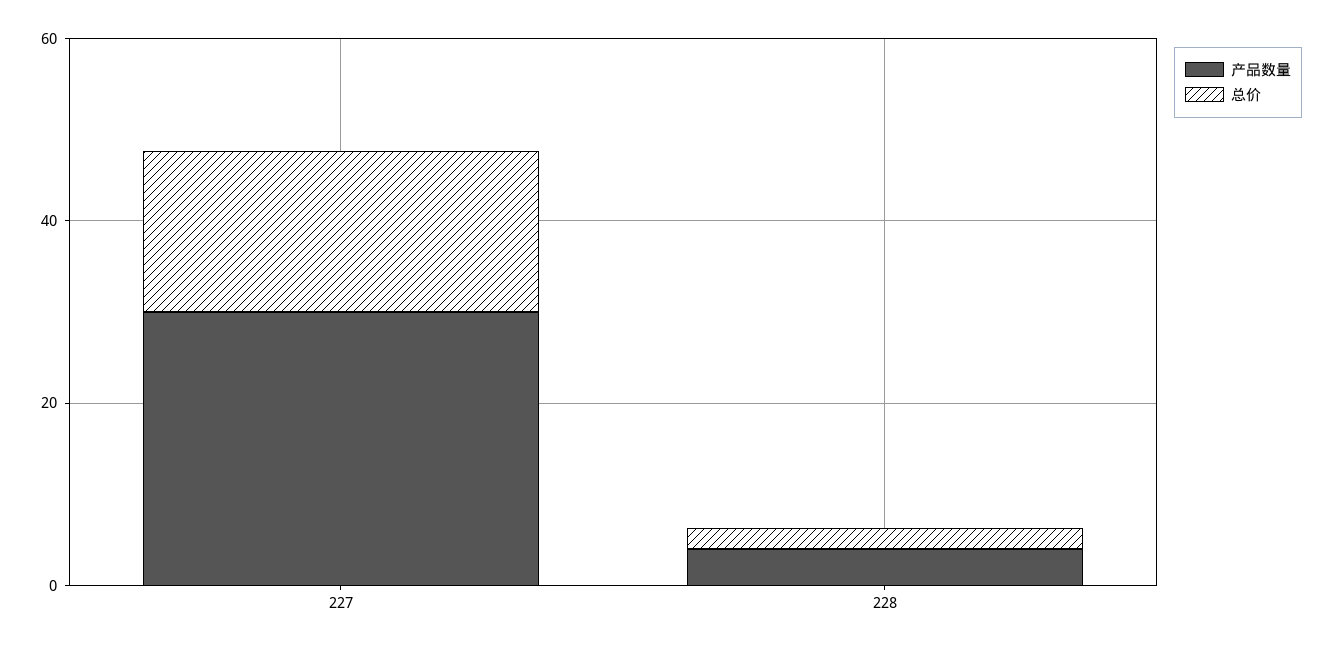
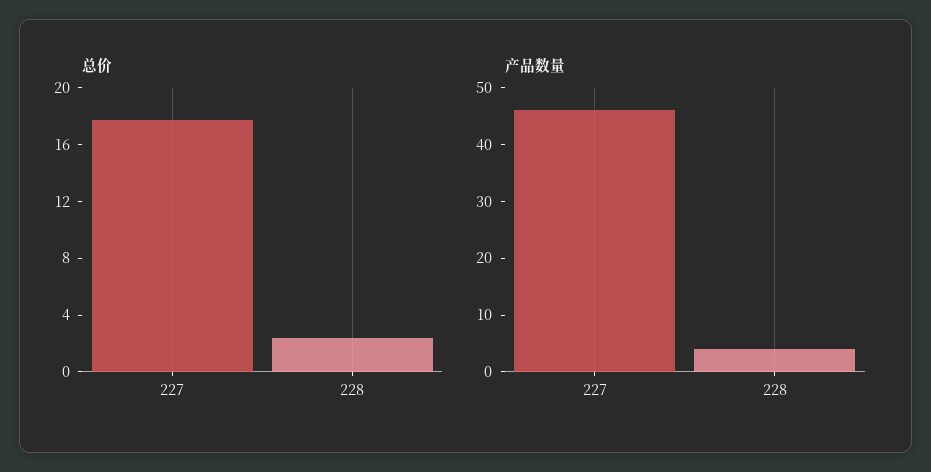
产品数量, 227: 30 -> 45

